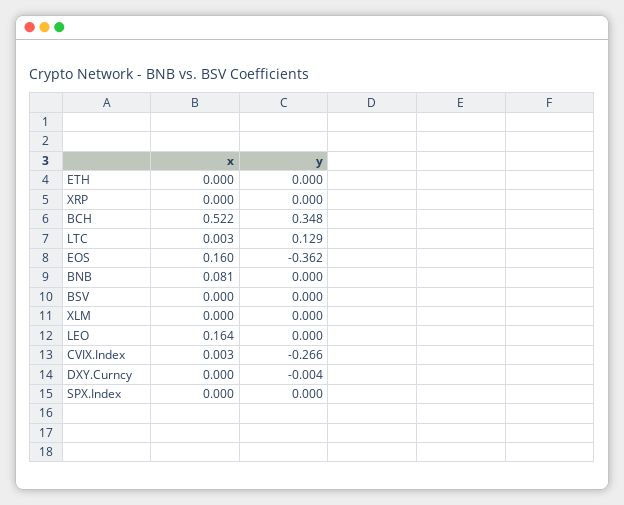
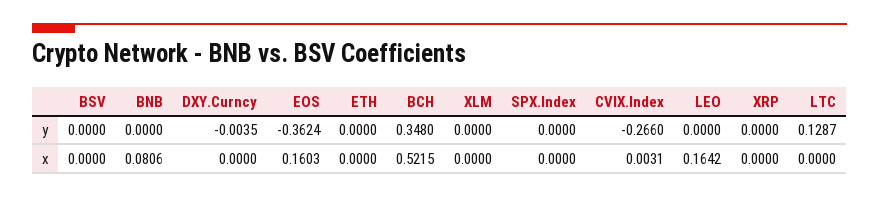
x, LTC: 0.003 -> 0

